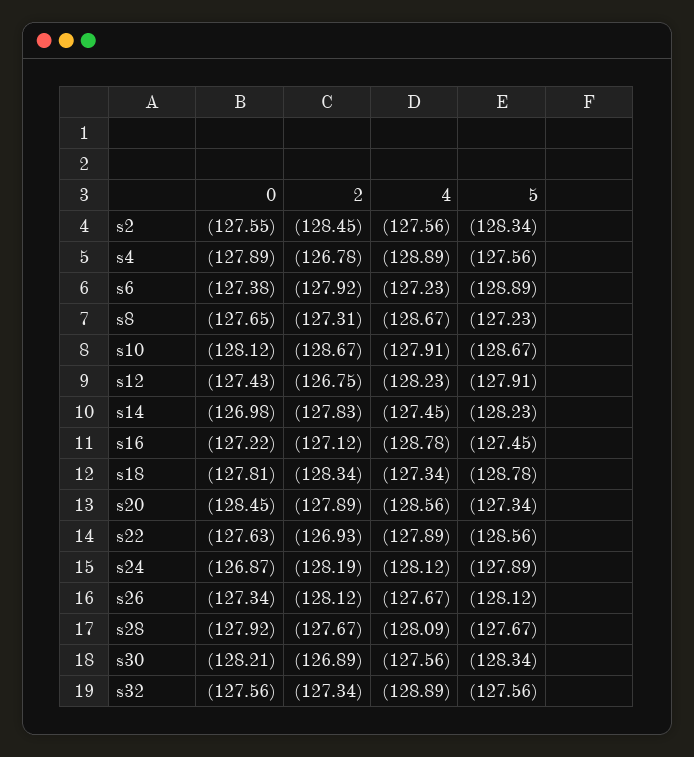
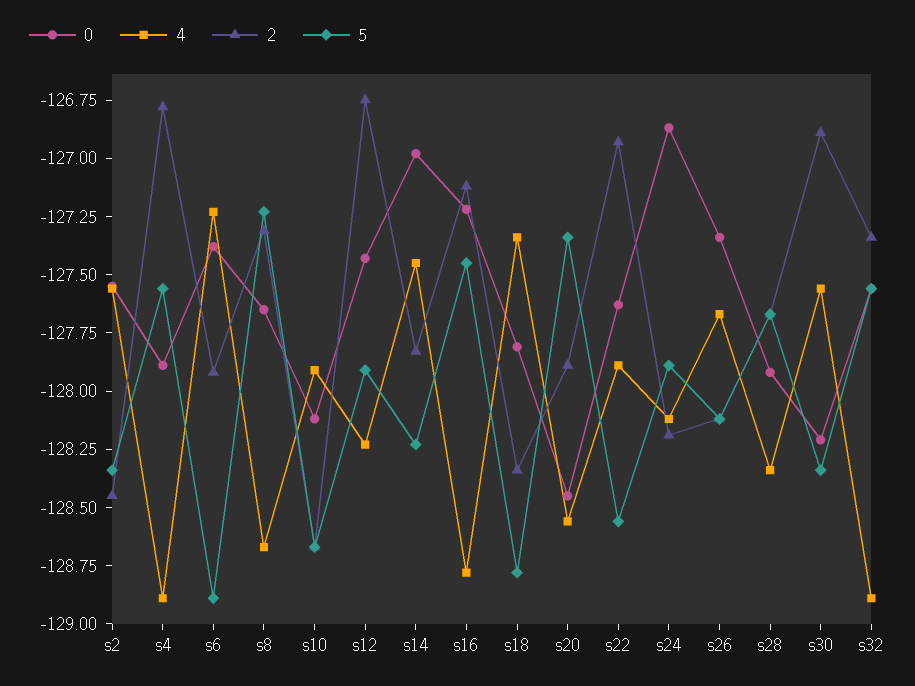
4, s28: -128.09 -> -128.35

